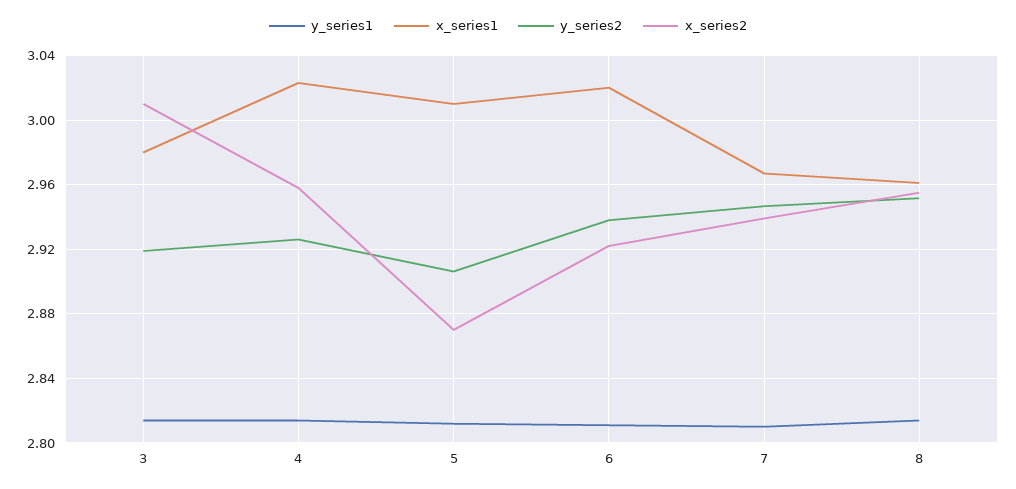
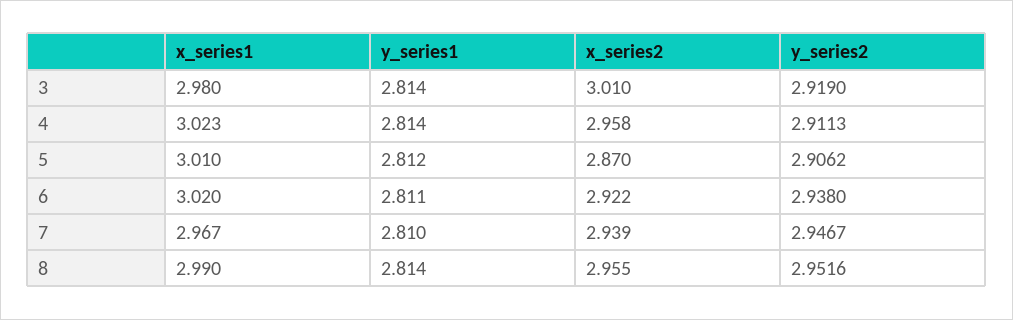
y_series2, 4: 2.925 -> 2.9113
x_series1, 8: 2.96 -> 2.99

